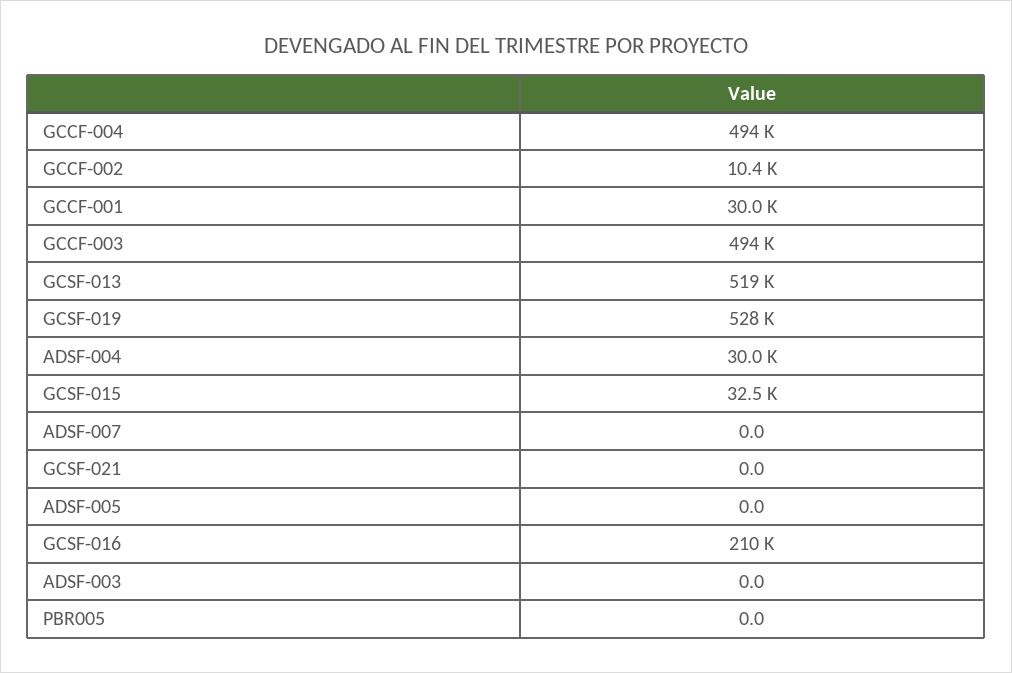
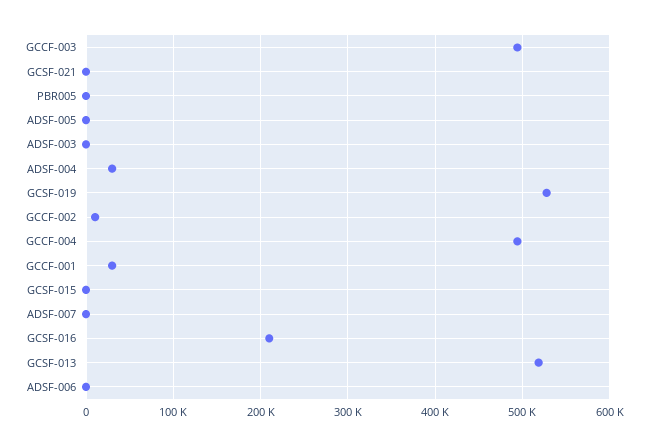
GCSF-015: 32500 -> 0
ADSF-006: none -> 0

